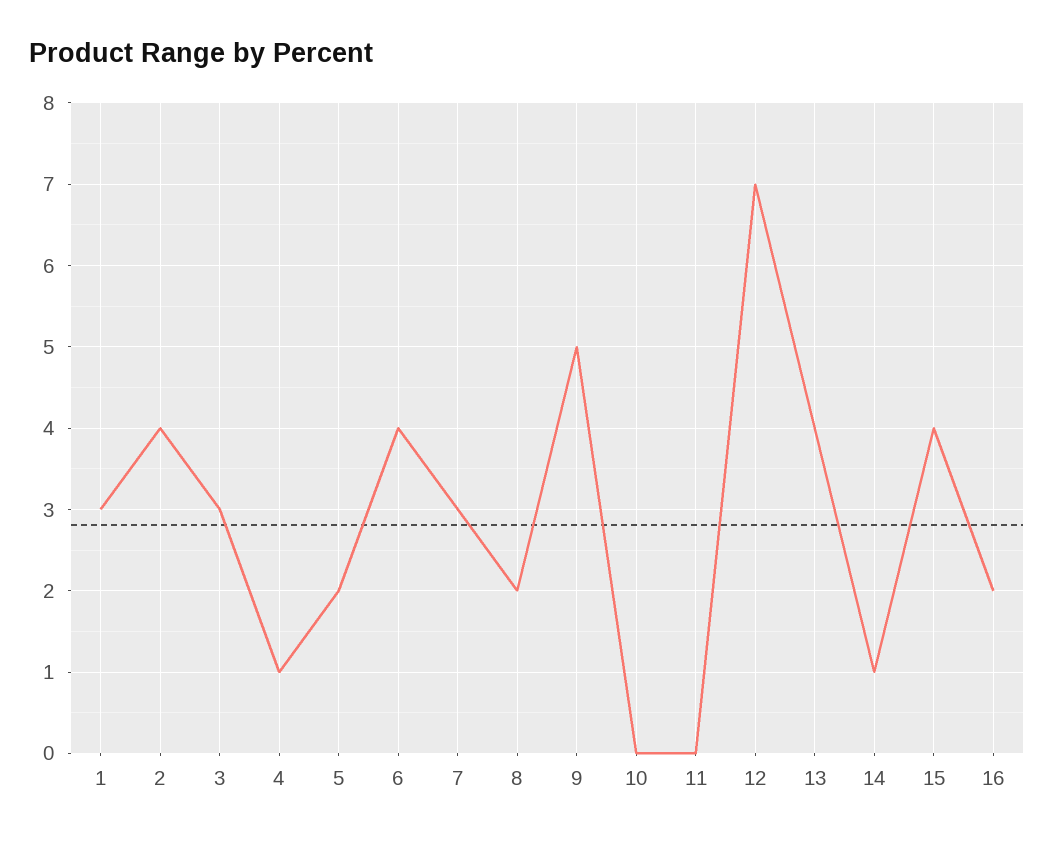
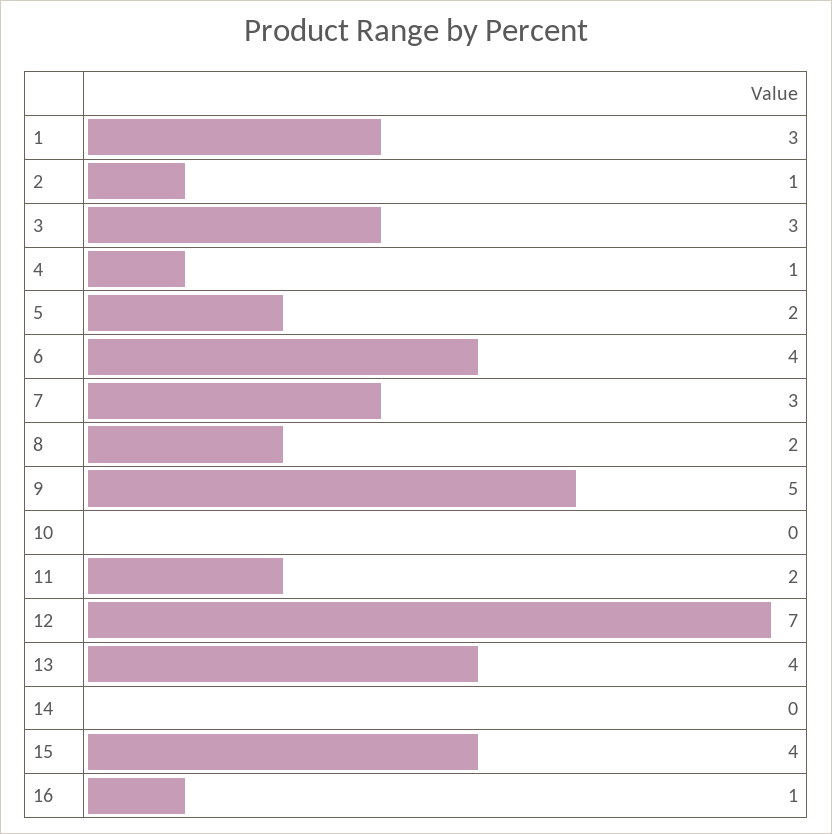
2: 4 -> 1
11: 0 -> 2
14: 1 -> 0
16: 2 -> 1

